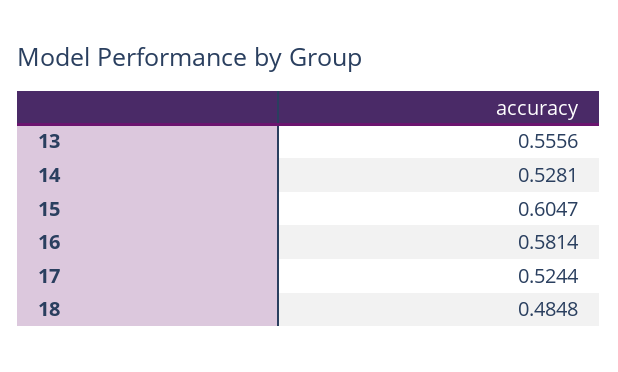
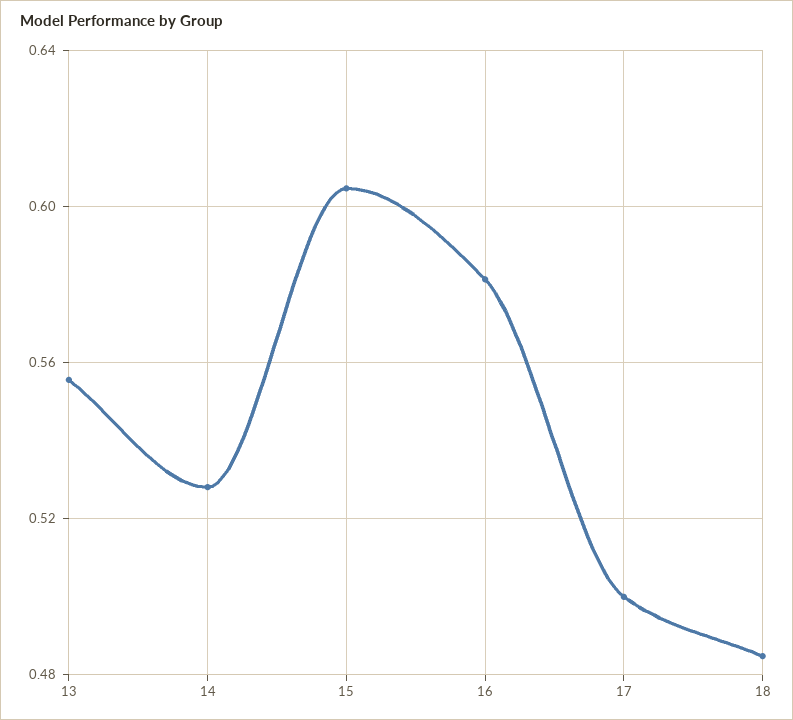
17: 0.5244 -> 0.5

